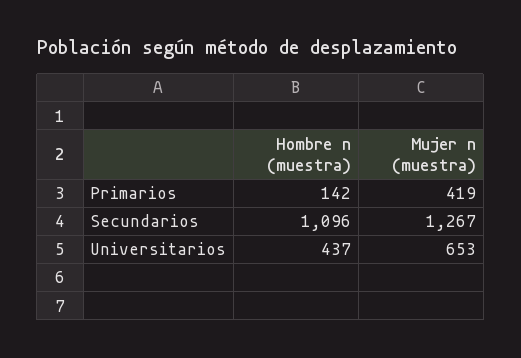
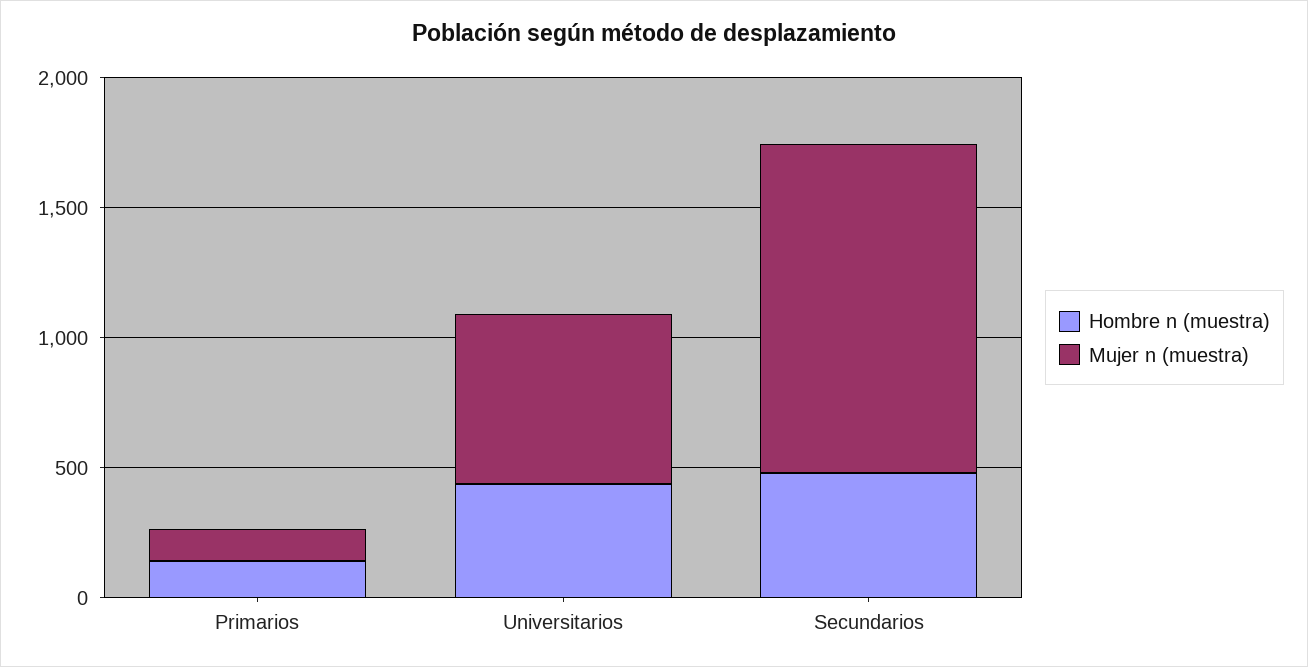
Mujer n (muestra), Primarios: 419 -> 100
Hombre n (muestra), Secundarios: 1096 -> 500

